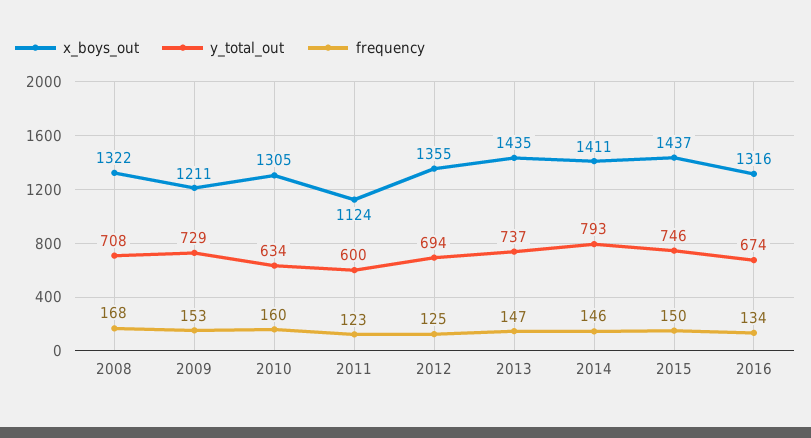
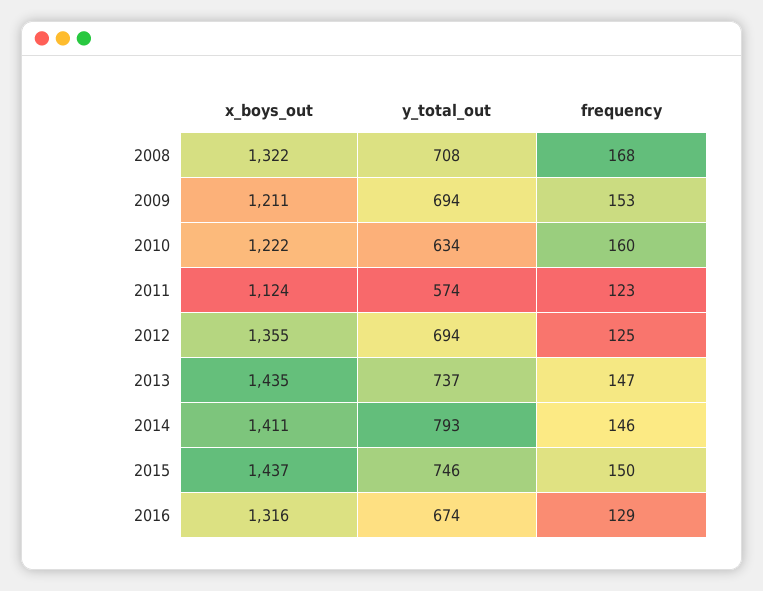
y_total_out, 2009: 729 -> 694
x_boys_out, 2010: 1305 -> 1222
y_total_out, 2011: 600 -> 574
frequency, 2016: 134 -> 129

